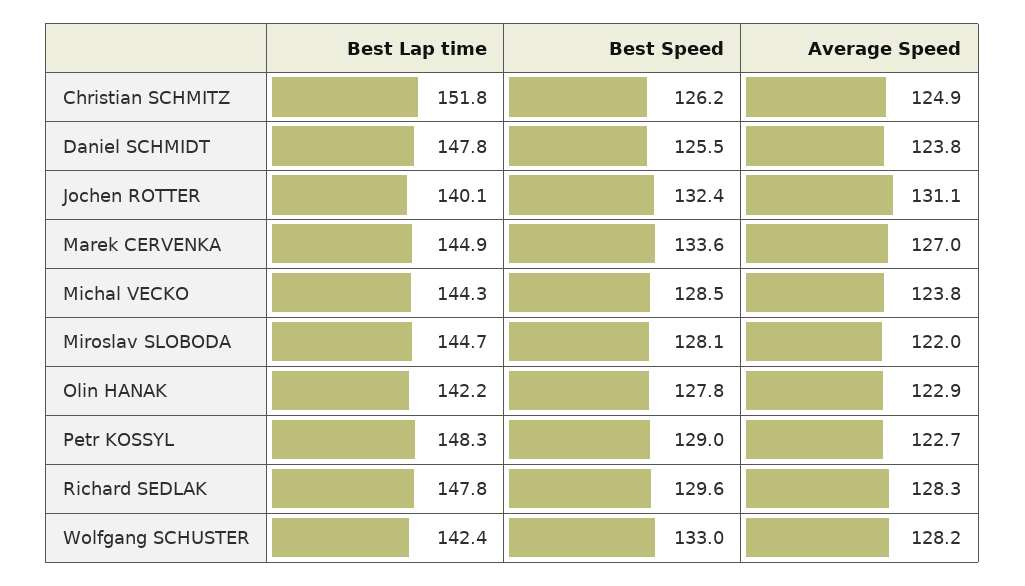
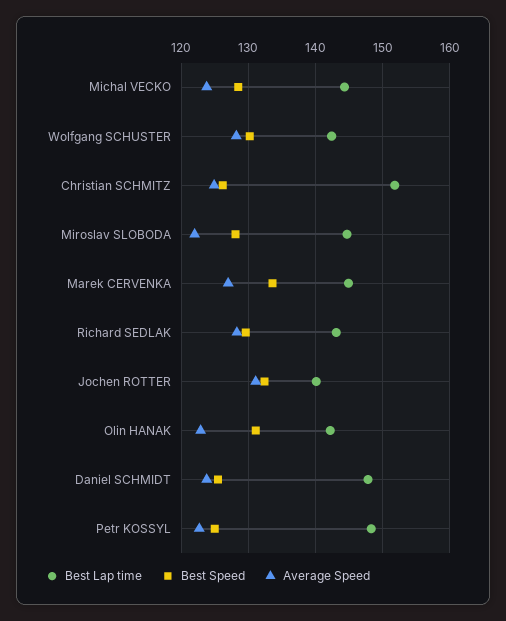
Best Speed, Olin HANAK: 127.8 -> 131
Best Speed, Petr KOSSYL: 129 -> 125
Best Lap time, Richard SEDLAK: 147.8 -> 143
Best Speed, Wolfgang SCHUSTER: 133 -> 130

